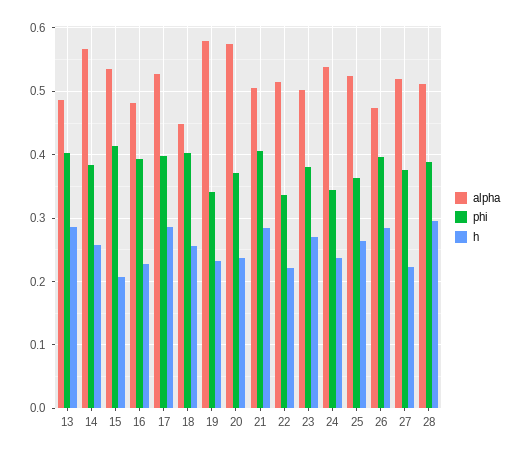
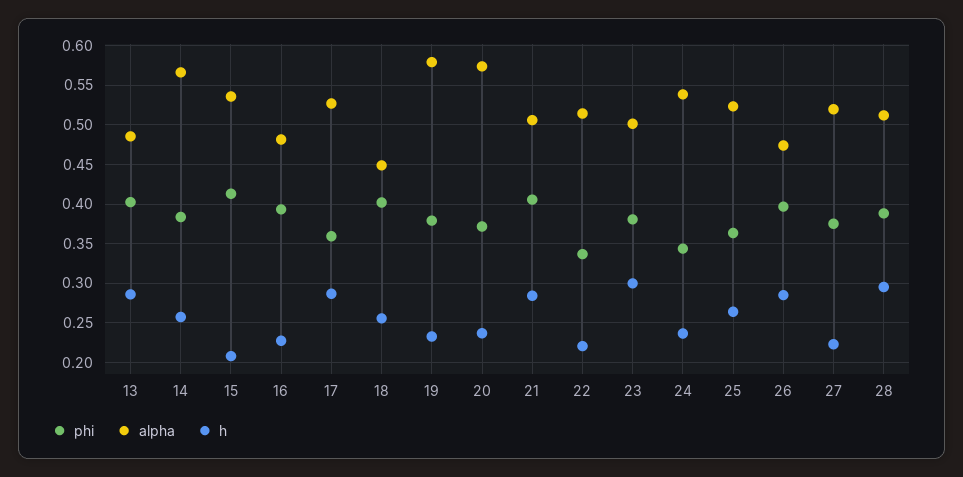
phi, 17: 0.4 -> 0.36
phi, 19: 0.34 -> 0.38
h, 23: 0.27 -> 0.3

